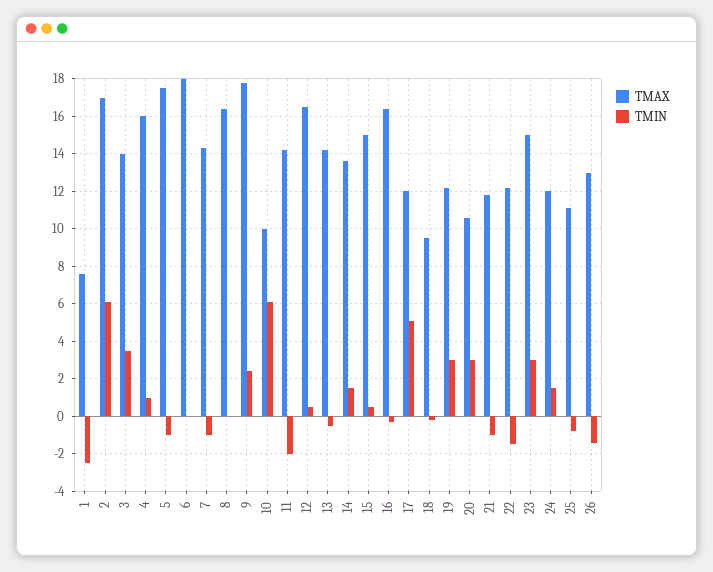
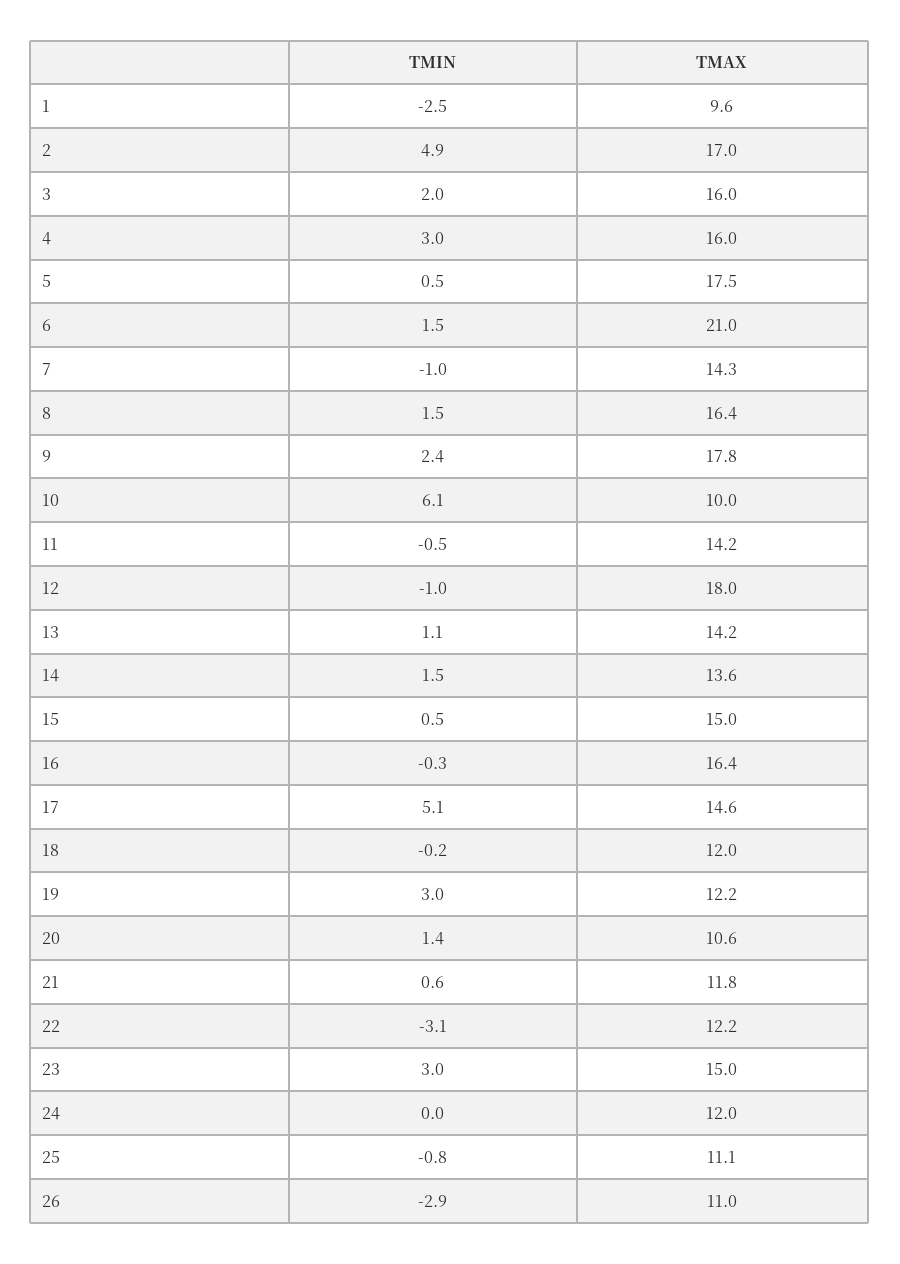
TMAX, 1: 7.5 -> 9.6
TMIN, 2: 6 -> 4.9
TMAX, 3: 14 -> 16
TMIN, 3: 3.5 -> 2
TMIN, 4: 1 -> 3
TMIN, 5: -1 -> 0.5
TMAX, 6: 18 -> 21
TMIN, 6: 0 -> 1.5
TMIN, 8: 0 -> 1.5
TMIN, 11: -2 -> -0.5
TMAX, 12: 16.5 -> 18
TMIN, 12: 0.5 -> -1
TMIN, 13: -0.5 -> 1.1
TMAX, 17: 12 -> 14.6
TMAX, 18: 9.5 -> 12
TMIN, 20: 3 -> 1.4
TMIN, 21: -1 -> 0.6
TMIN, 22: -1.5 -> -3.1
TMIN, 24: 1.5 -> 0
TMAX, 26: 13 -> 11
TMIN, 26: -1.5 -> -2.9

